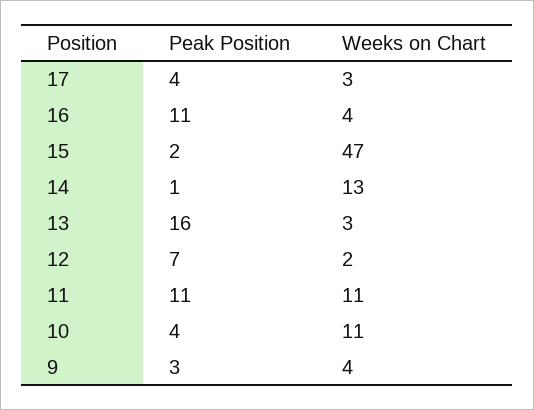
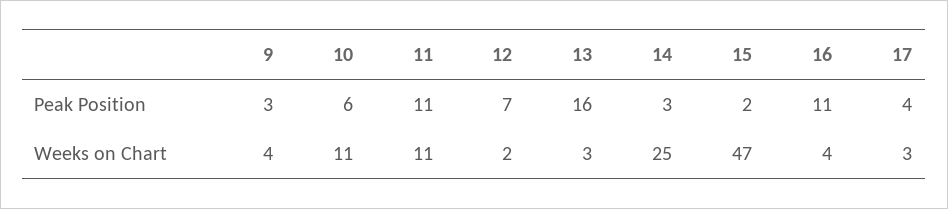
Peak Position, 14: 1 -> 3
Weeks on Chart, 14: 13 -> 25
Peak Position, 10: 4 -> 6

